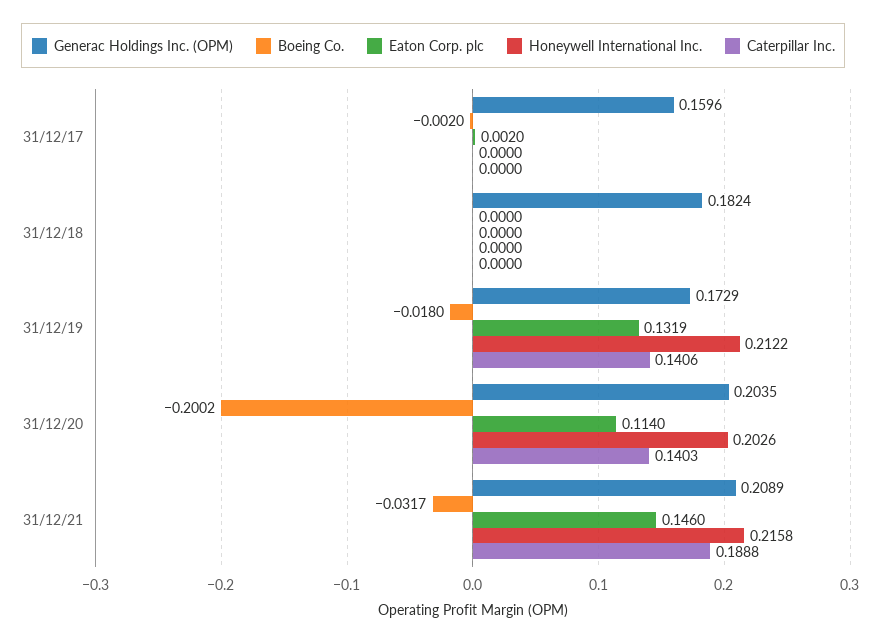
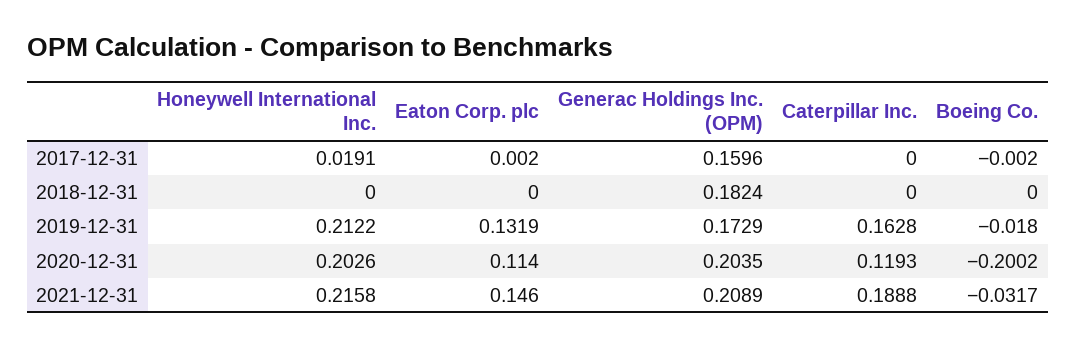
Honeywell International Inc., 31/12/17: 0 -> 0.0191
Caterpillar Inc., 31/12/19: 0.1406 -> 0.1628
Caterpillar Inc., 31/12/20: 0.1403 -> 0.1193

